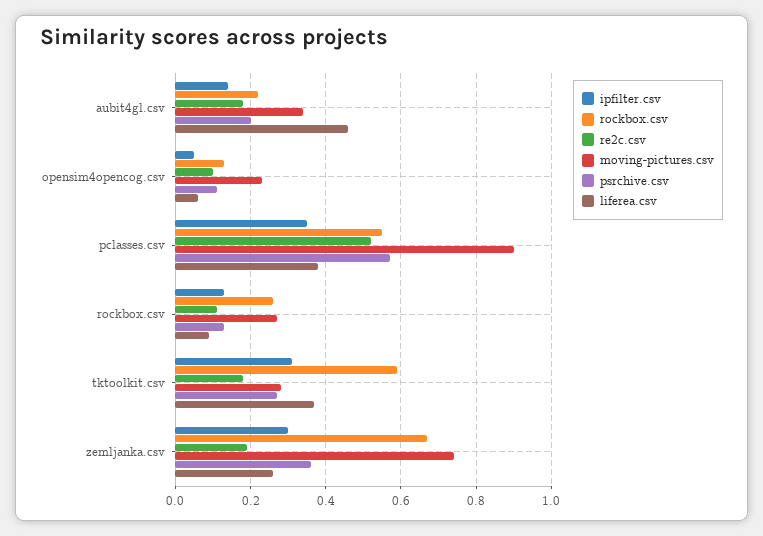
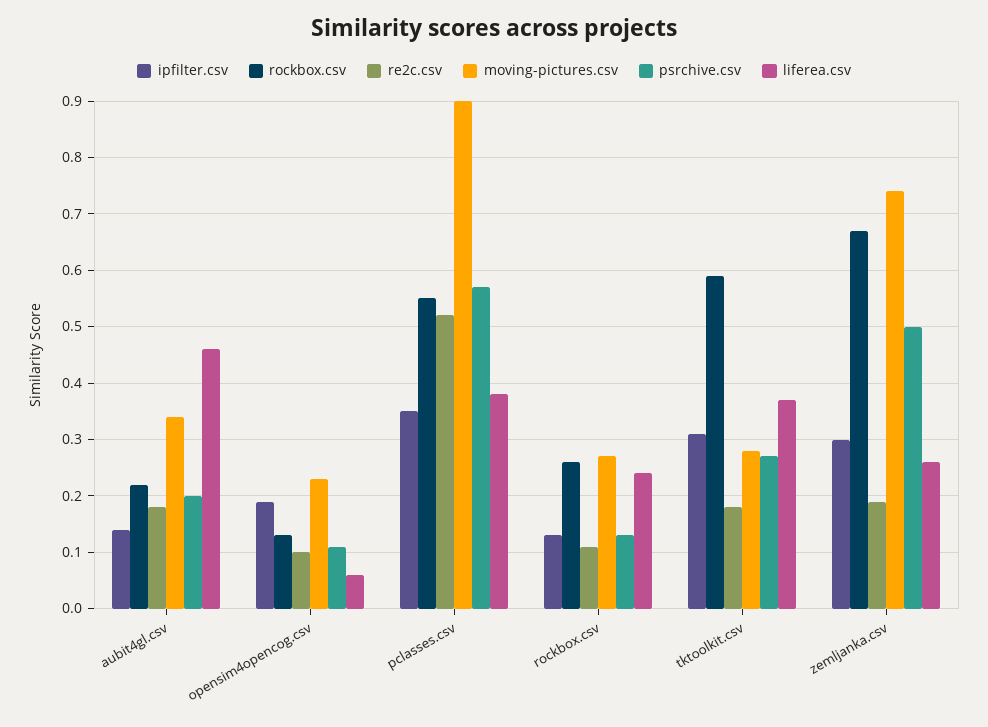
ipfilter.csv, opensim4opencog.csv: 0.05 -> 0.2
liferea.csv, rockbox.csv: 0.1 -> 0.25
psrchive.csv, zemljanka.csv: 0.35 -> 0.5

